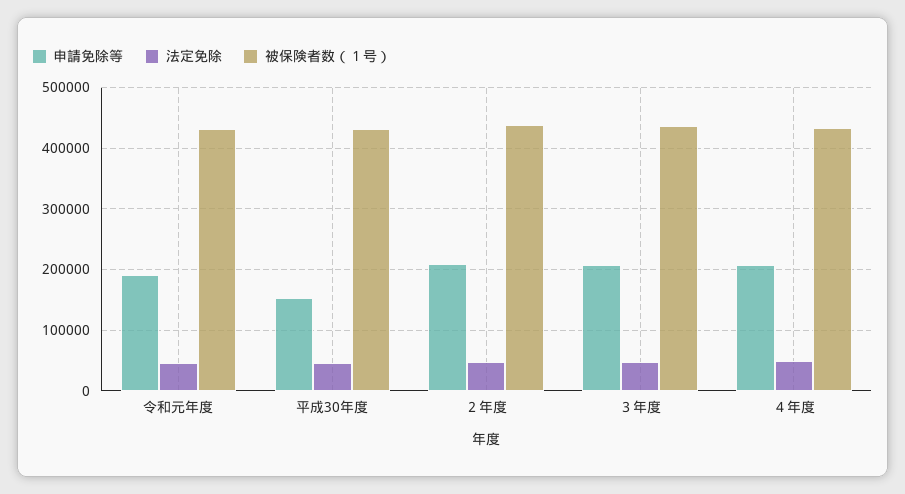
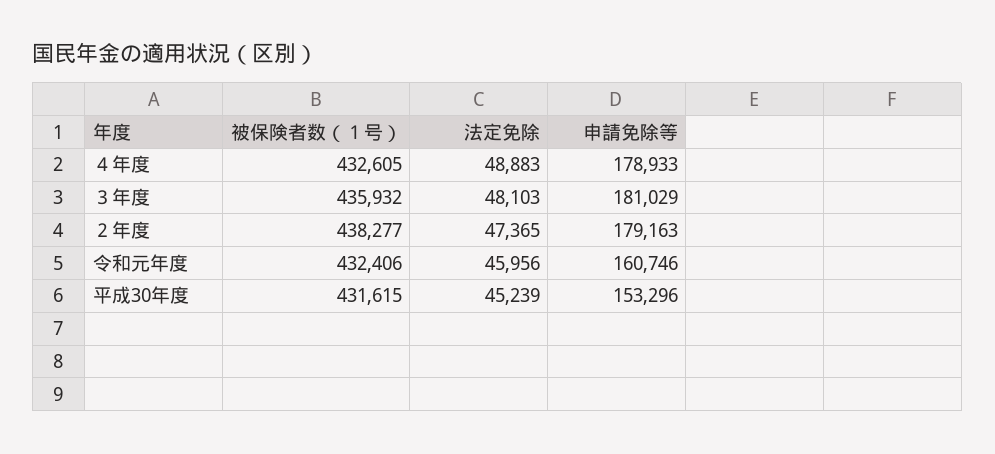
申請免除等, 令和元年度: 190000 -> 160746
申請免除等, ２年度: 210000 -> 179163
申請免除等, ３年度: 210000 -> 181029
申請免除等, ４年度: 210000 -> 178933

